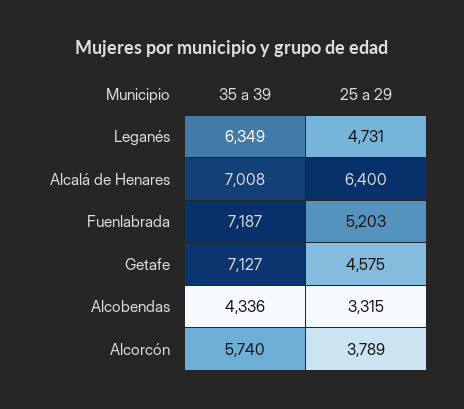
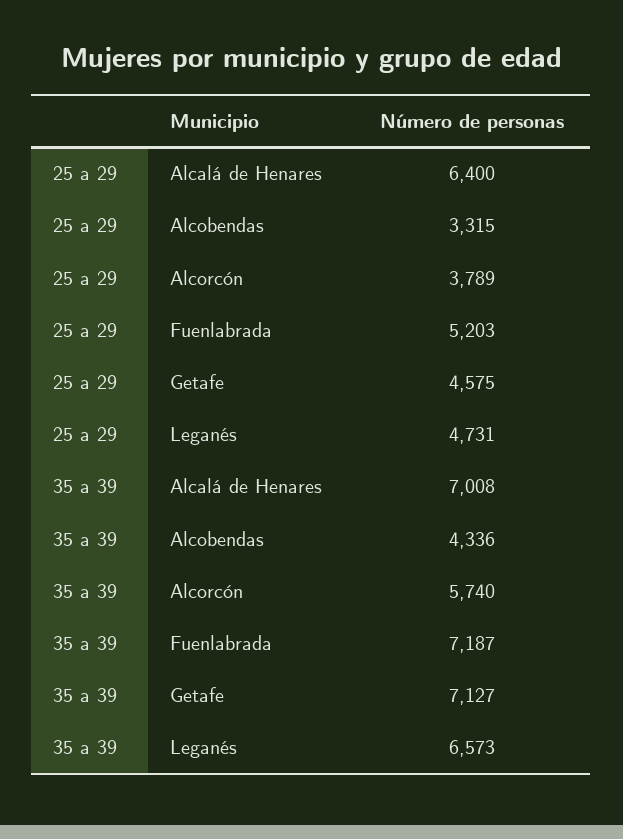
35 a 39, Leganés: 6349 -> 6573

